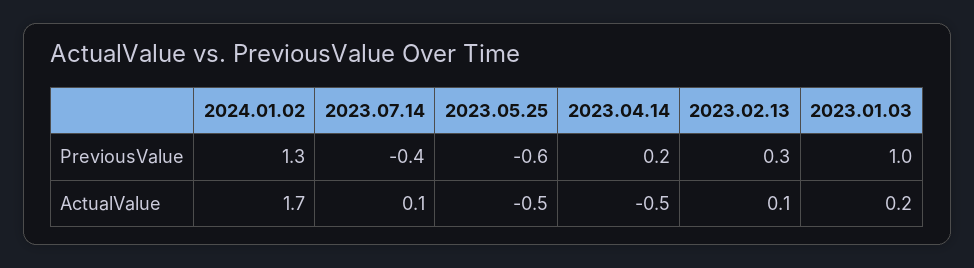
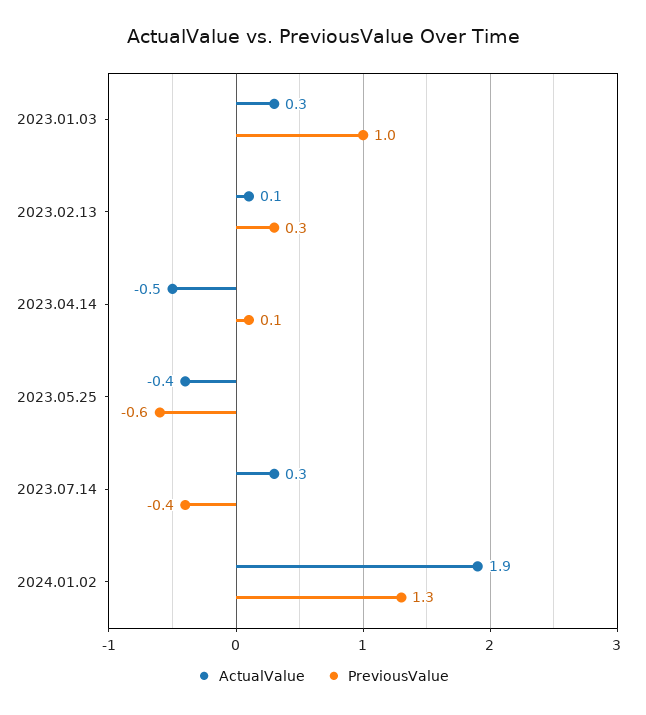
PreviousValue, 2023.04.14: 0.2 -> 0.1
ActualValue, 2024.01.02: 1.7 -> 1.9
ActualValue, 2023.07.14: 0.1 -> 0.3
ActualValue, 2023.05.25: -0.5 -> -0.4
ActualValue, 2023.01.03: 0.2 -> 0.3

